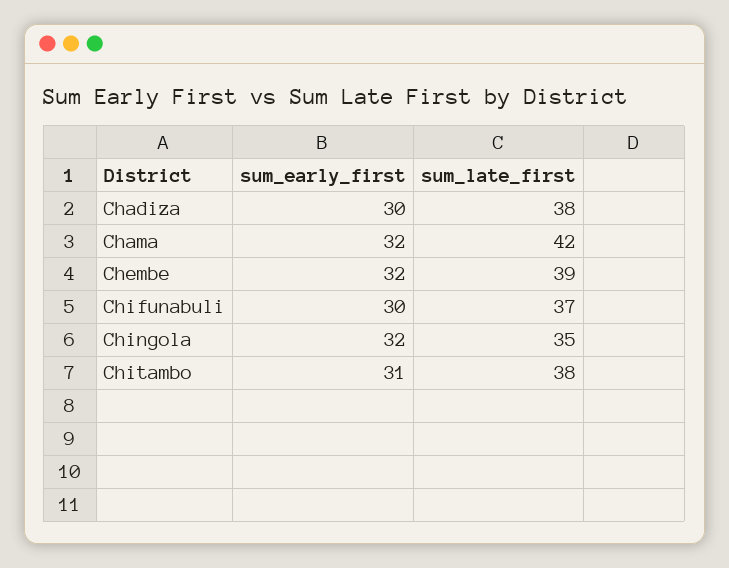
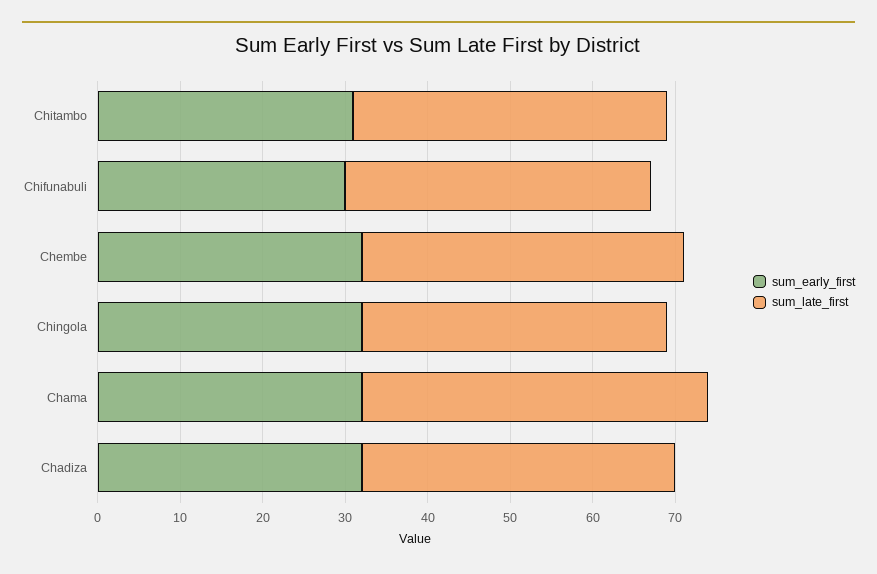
sum_early_first, Chadiza: 30 -> 32
sum_late_first, Chingola: 35 -> 37

